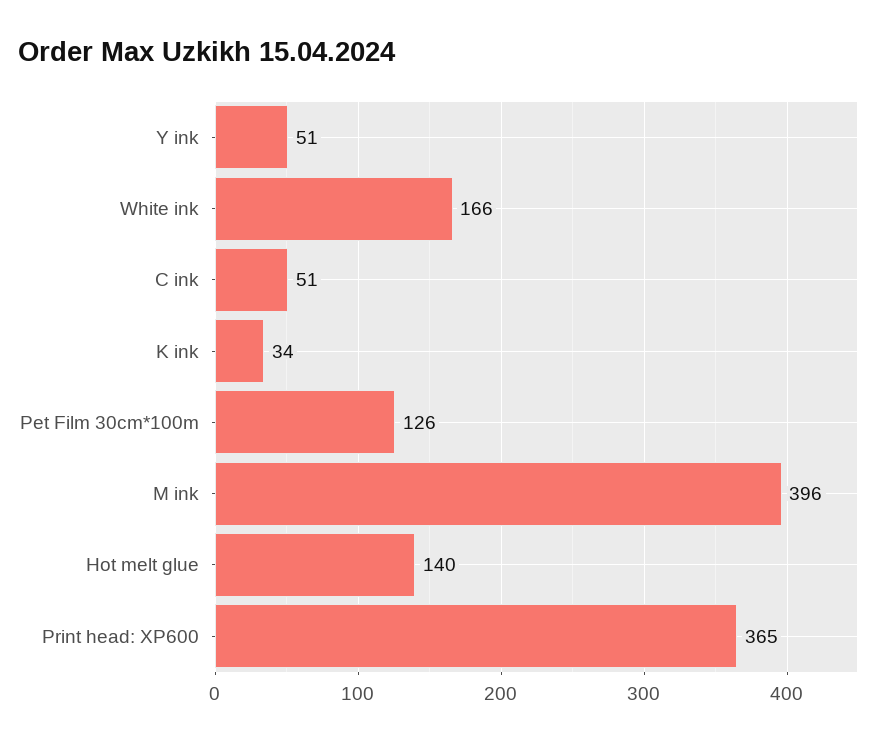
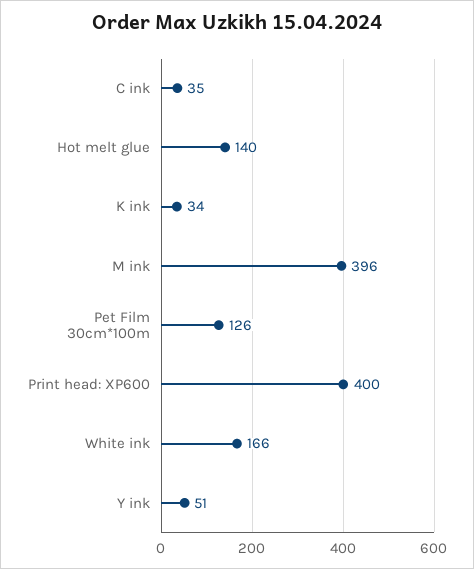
C ink: 51 -> 35
Print head: XP600: 365 -> 400

